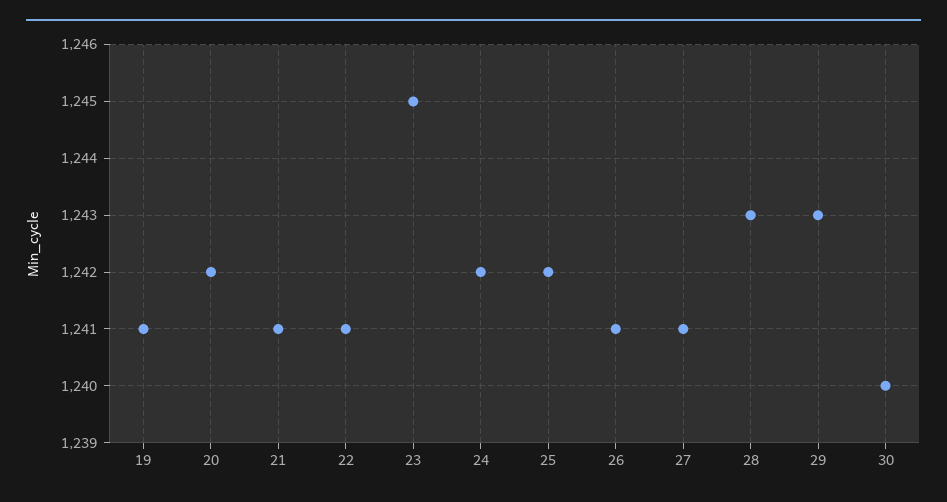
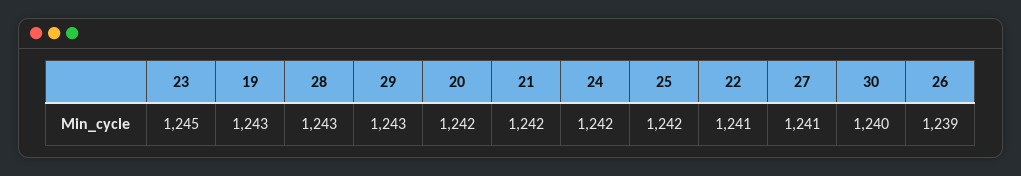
19: 1241 -> 1243
21: 1241 -> 1242
26: 1241 -> 1239

